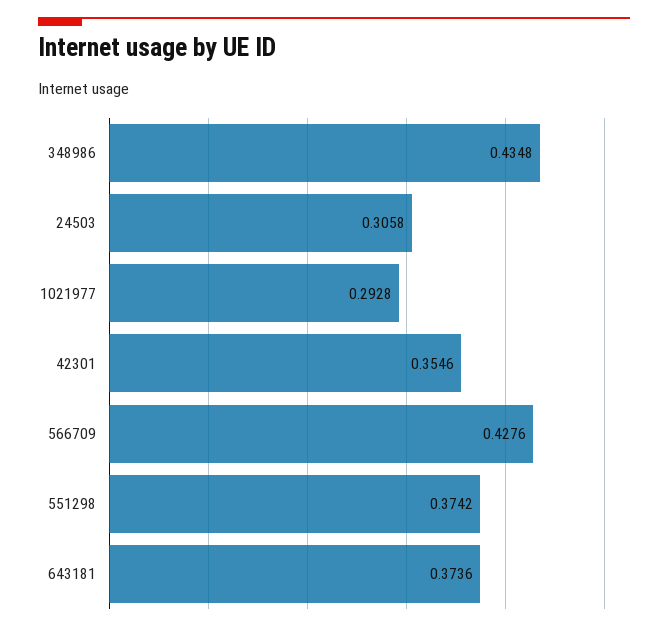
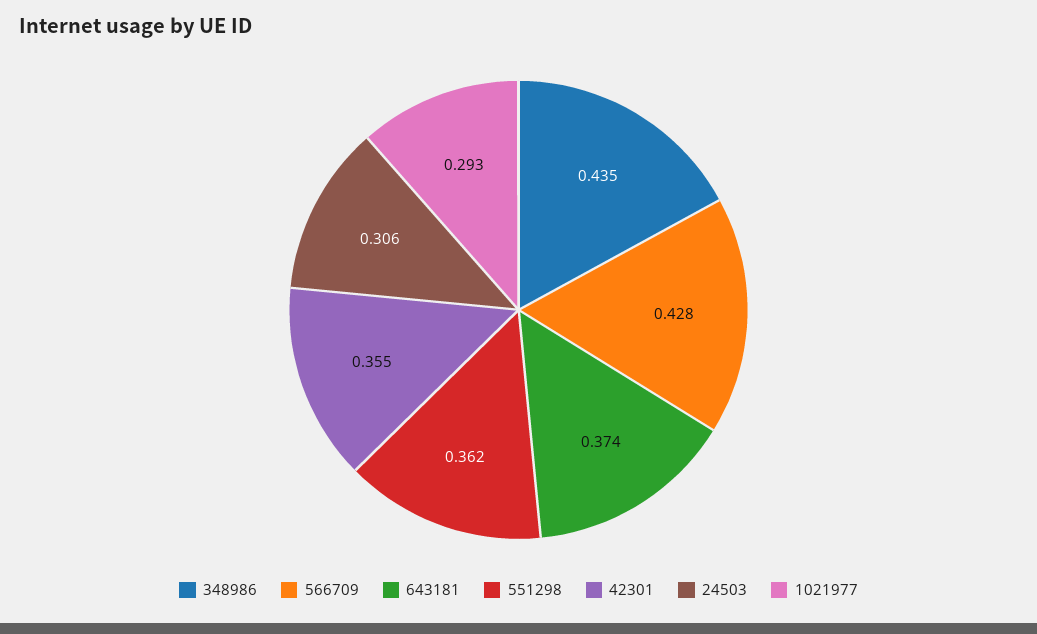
551298: 0.3742 -> 0.362

